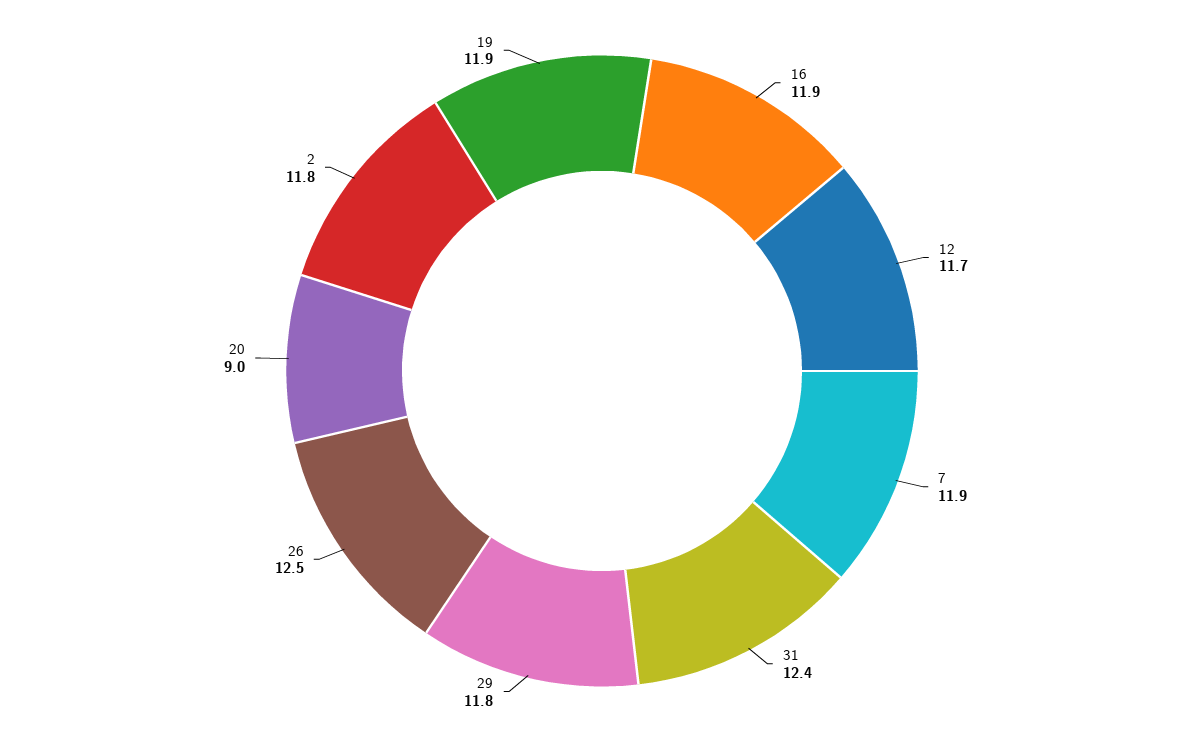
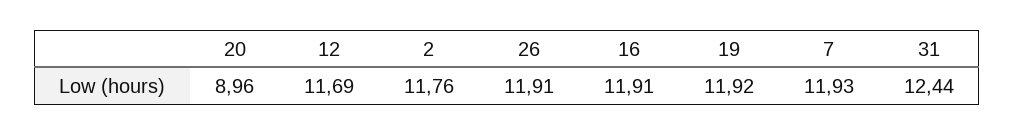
29: 11.8 -> none
26: 12.5 -> 11.91

